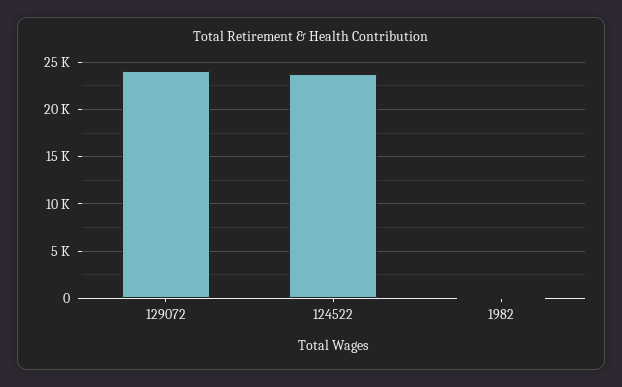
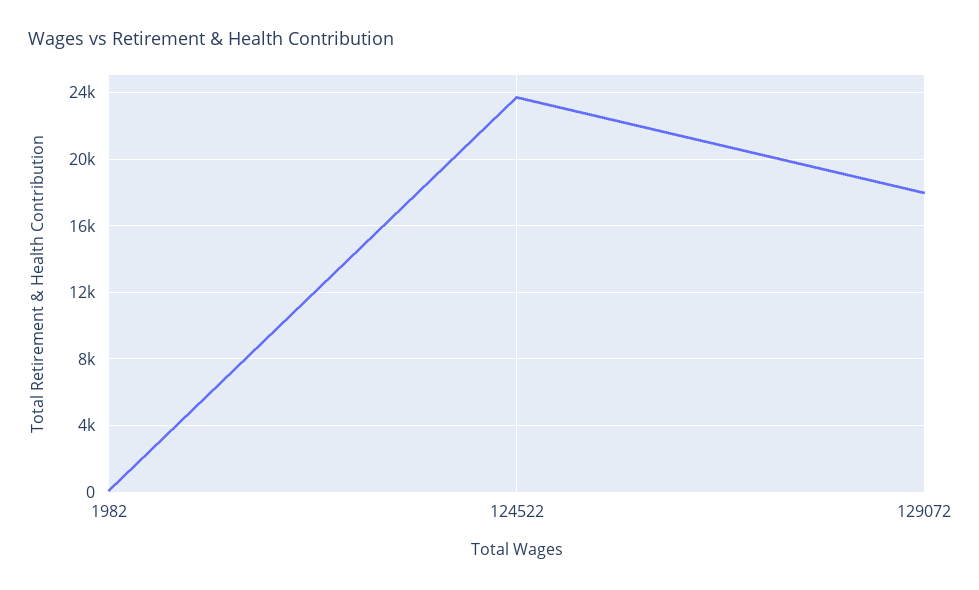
129072: 24000 -> 18000

